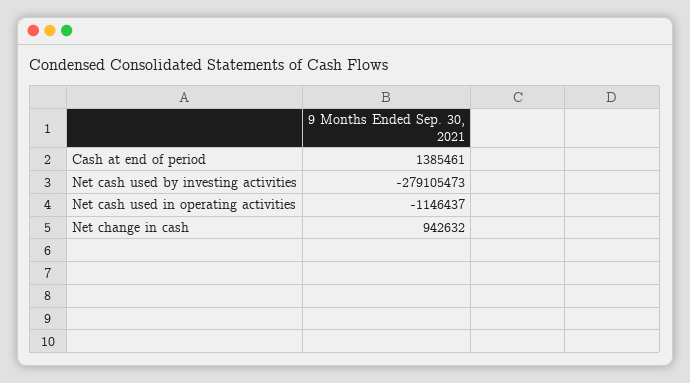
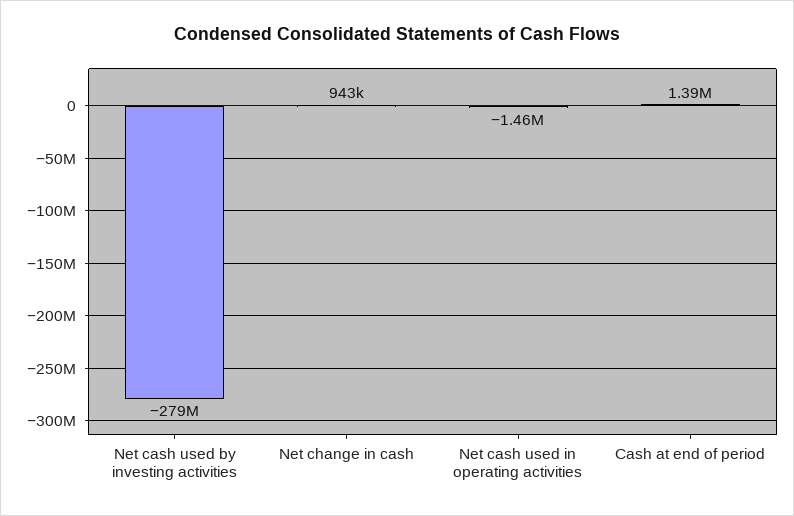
Net cash used in operating activities: -1146437 -> -1460000

